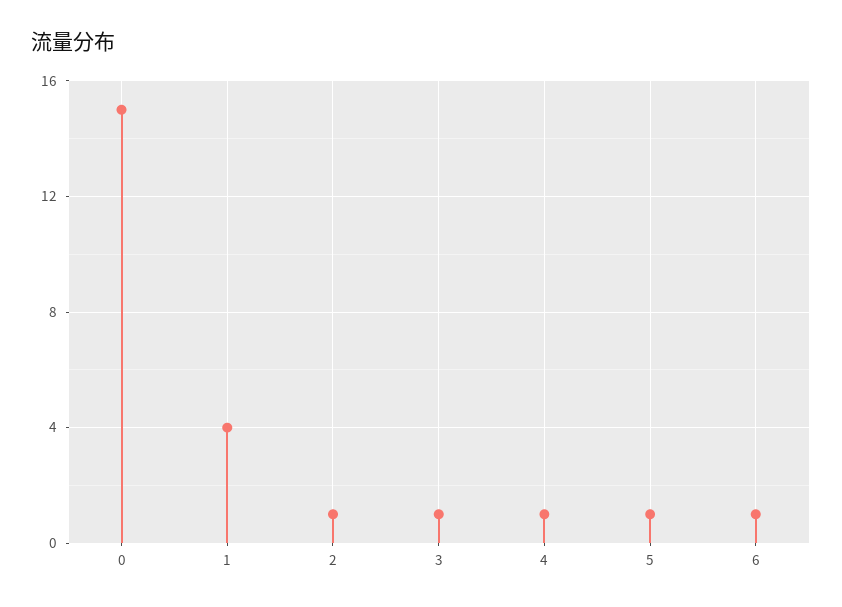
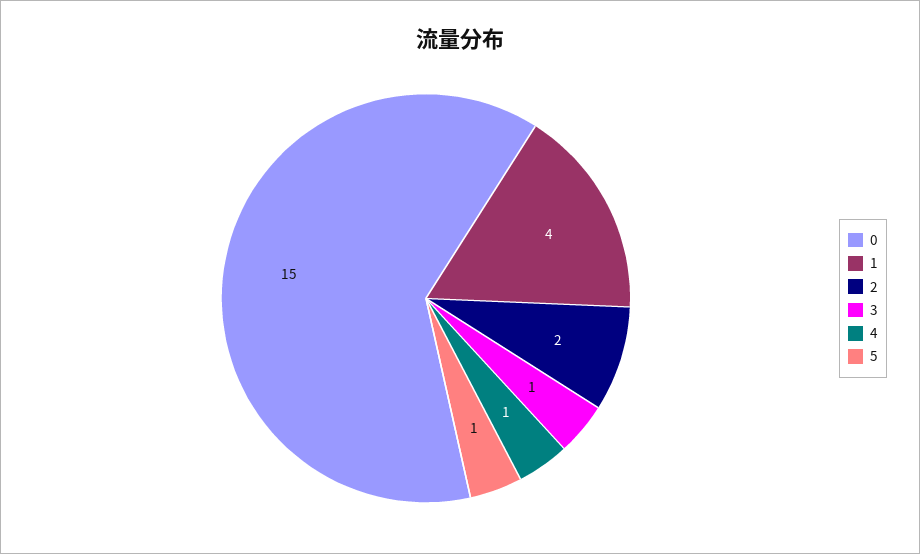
2: 1 -> 2
6: 1 -> none

